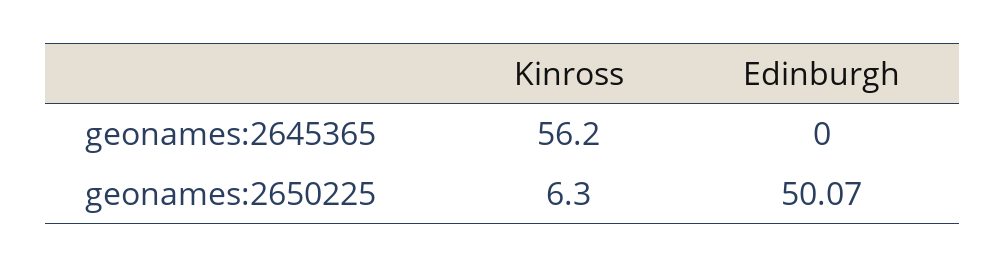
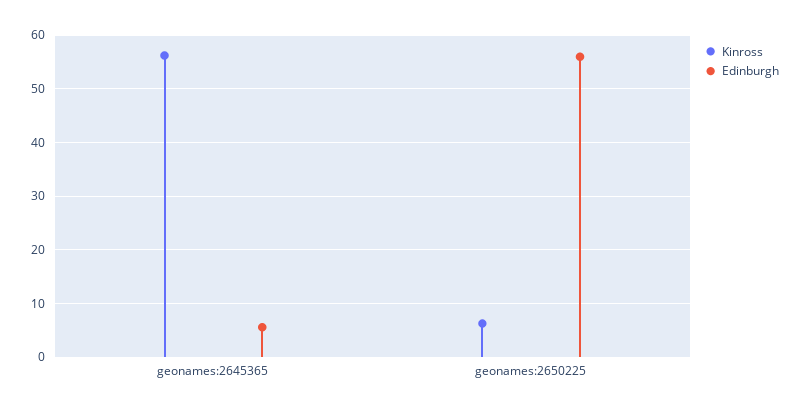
Edinburgh, geonames:2645365: 0 -> 6
Edinburgh, geonames:2650225: 50.07 -> 56

